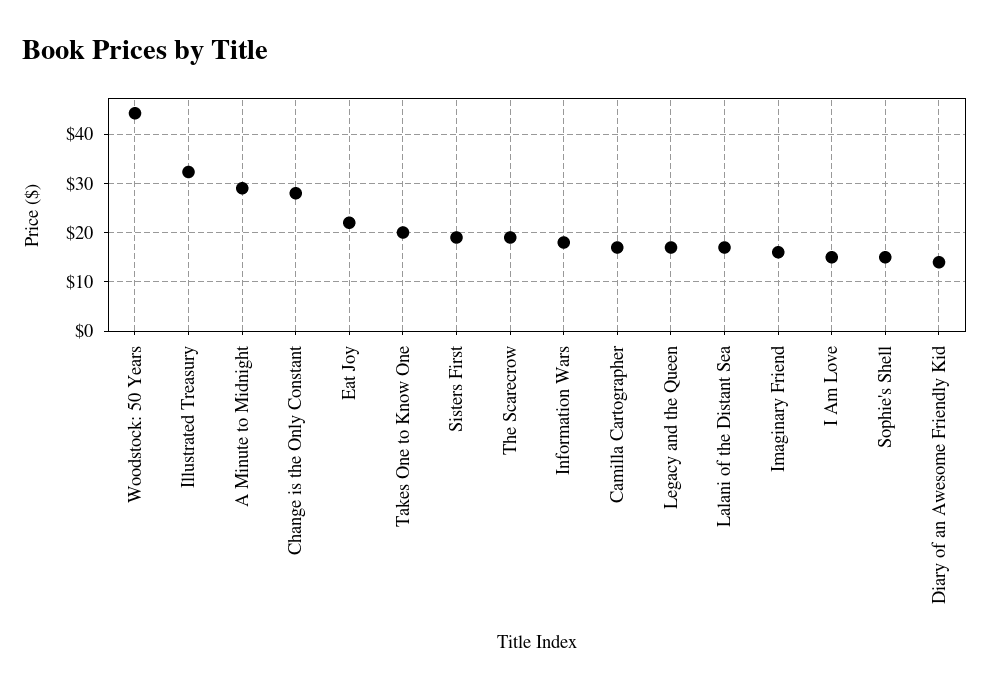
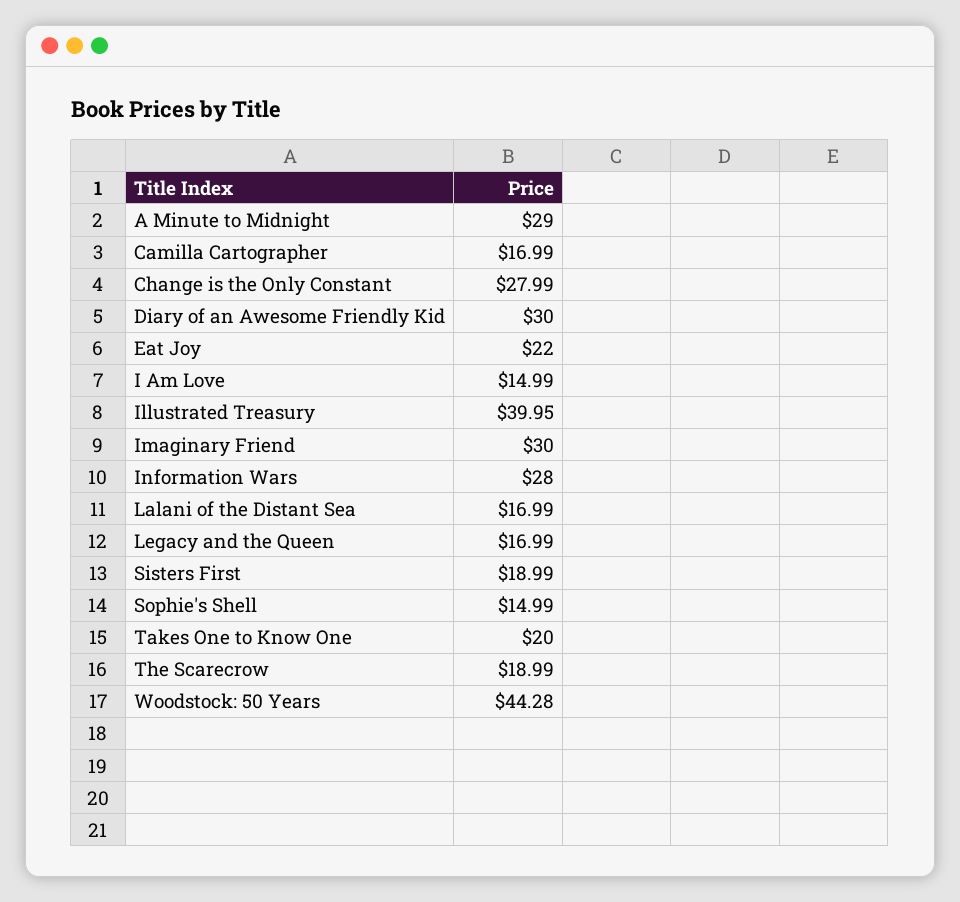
Illustrated Treasury: 32 -> 39.95
Information Wars: 18 -> 28
Imaginary Friend: 16 -> 30
Diary of an Awesome Friendly Kid: 14 -> 30

